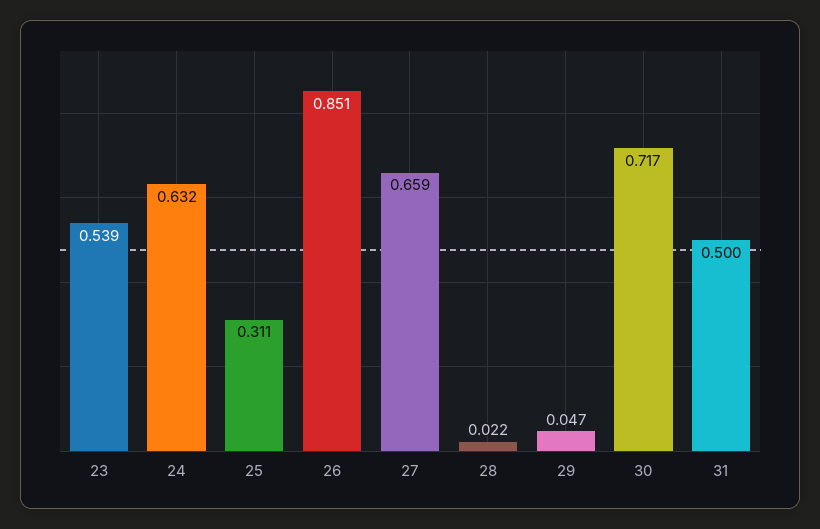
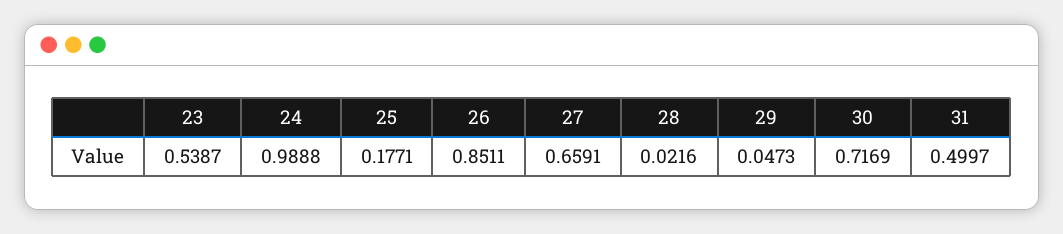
24: 0.632 -> 0.9888
25: 0.311 -> 0.1771

